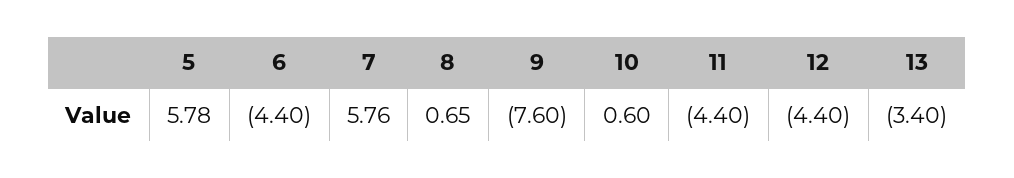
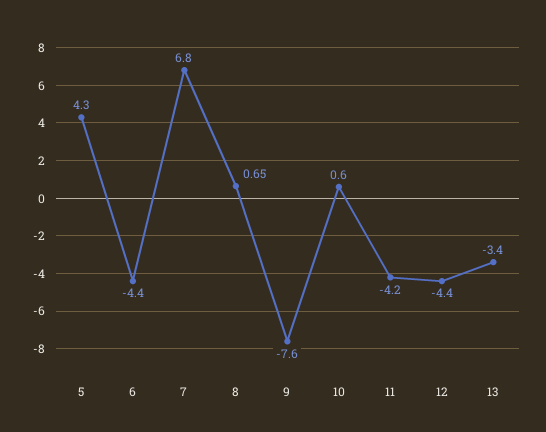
5: 5.78 -> 4.3
7: 5.76 -> 6.8
11: -4.4 -> -4.2

